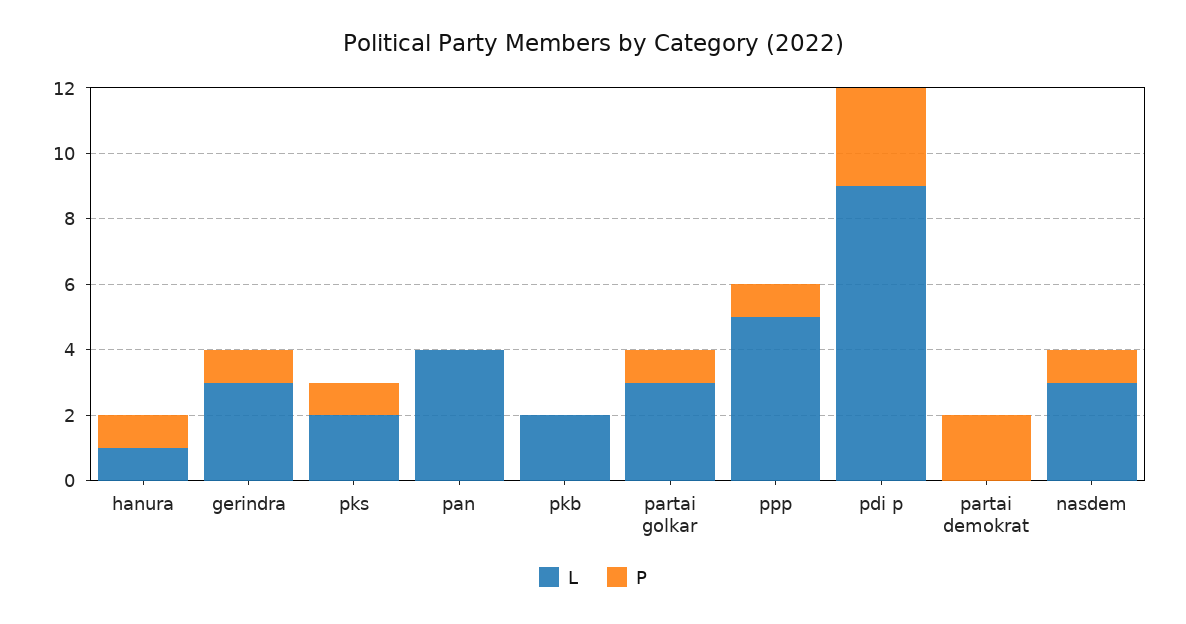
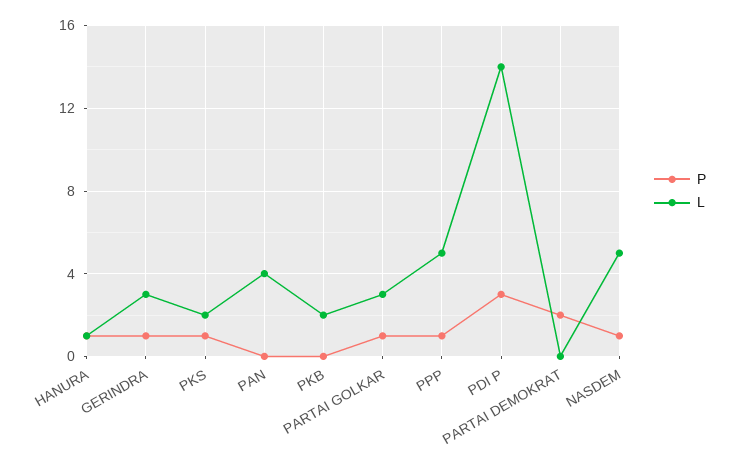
L, pdi p: 9 -> 14
L, nasdem: 3 -> 5

